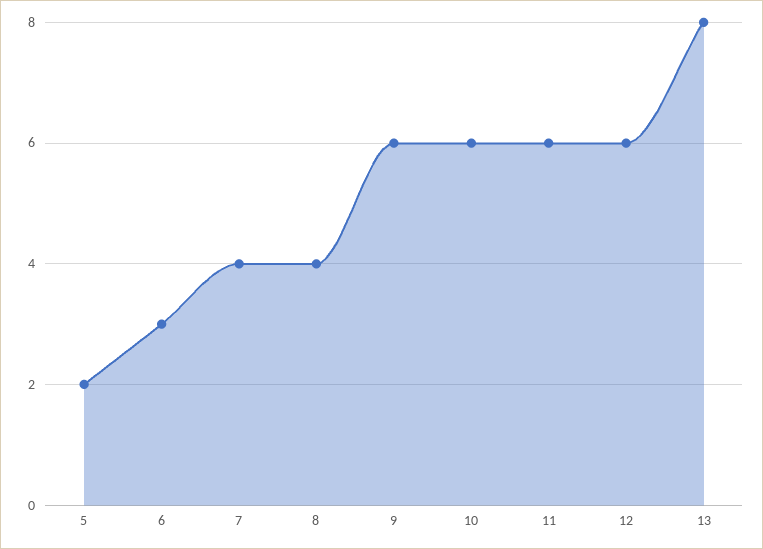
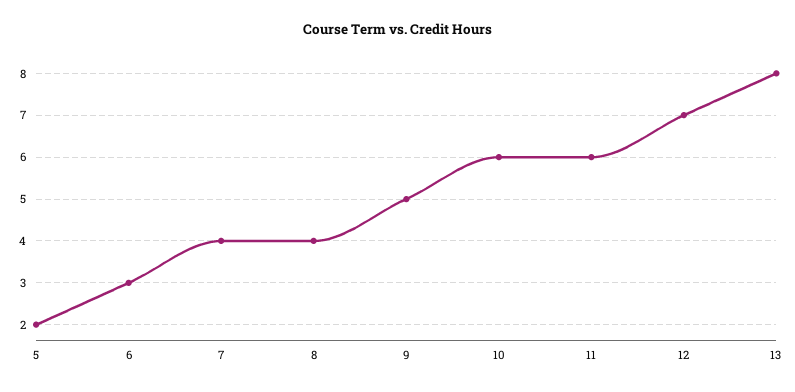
9: 6 -> 5
12: 6 -> 7

